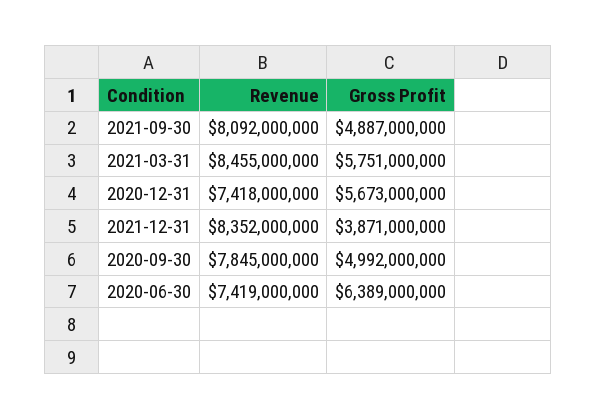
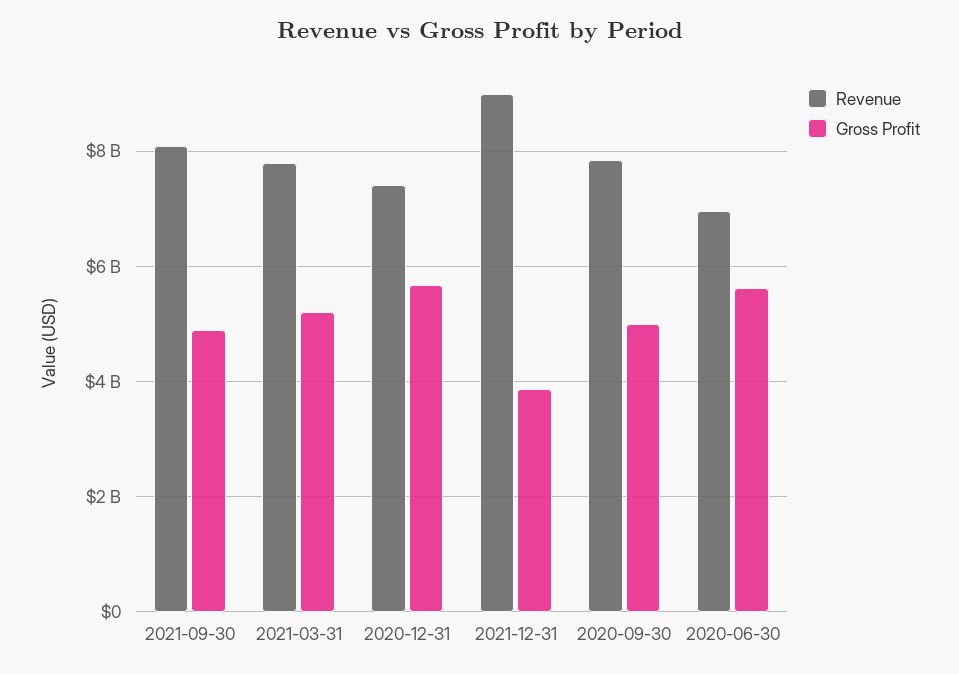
Revenue, 2021-03-31: 8455000000 -> 7800000000
Gross Profit, 2021-03-31: 5751000000 -> 5200000000
Revenue, 2021-12-31: 8352000000 -> 9000000000
Revenue, 2020-06-30: 7419000000 -> 7000000000
Gross Profit, 2020-06-30: 6389000000 -> 5600000000

